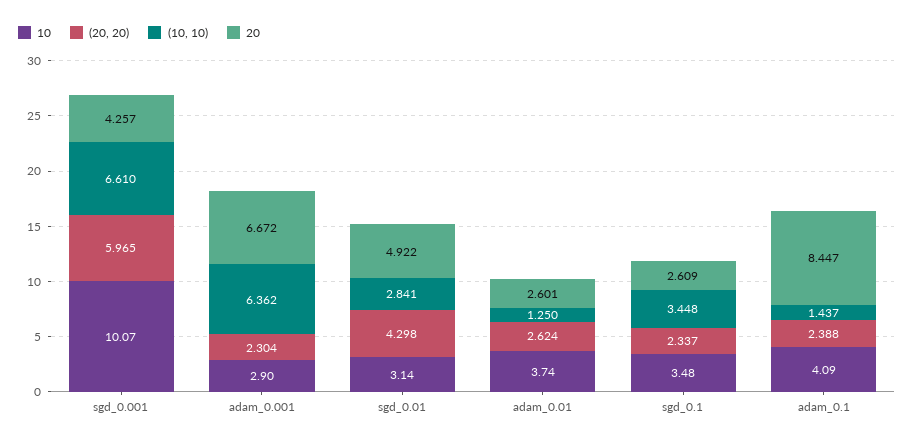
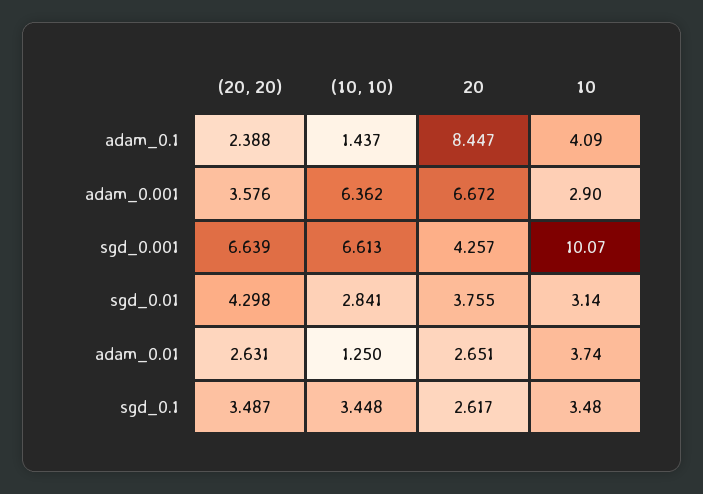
(20, 20), sgd_0.001: 5.965 -> 6.639
(10, 10), sgd_0.001: 6.61 -> 6.613
(20, 20), adam_0.001: 2.304 -> 3.576
20, sgd_0.01: 4.922 -> 3.755
(20, 20), adam_0.01: 2.624 -> 2.631
20, adam_0.01: 2.601 -> 2.651
(20, 20), sgd_0.1: 2.337 -> 3.487
20, sgd_0.1: 2.609 -> 2.617

